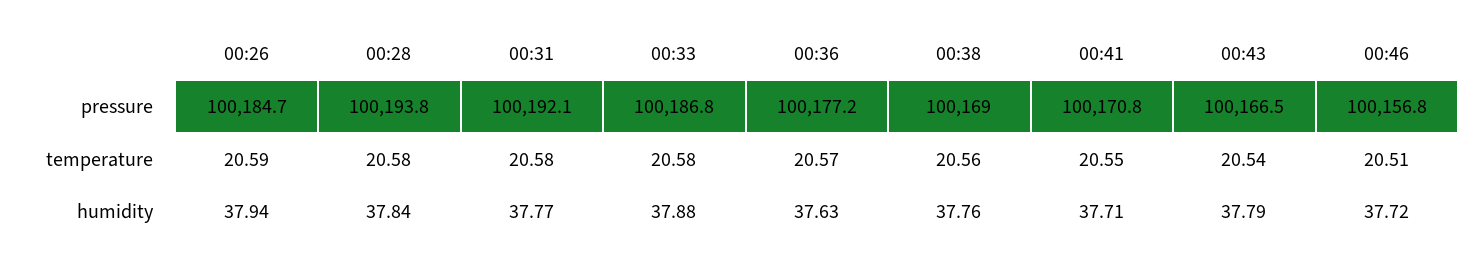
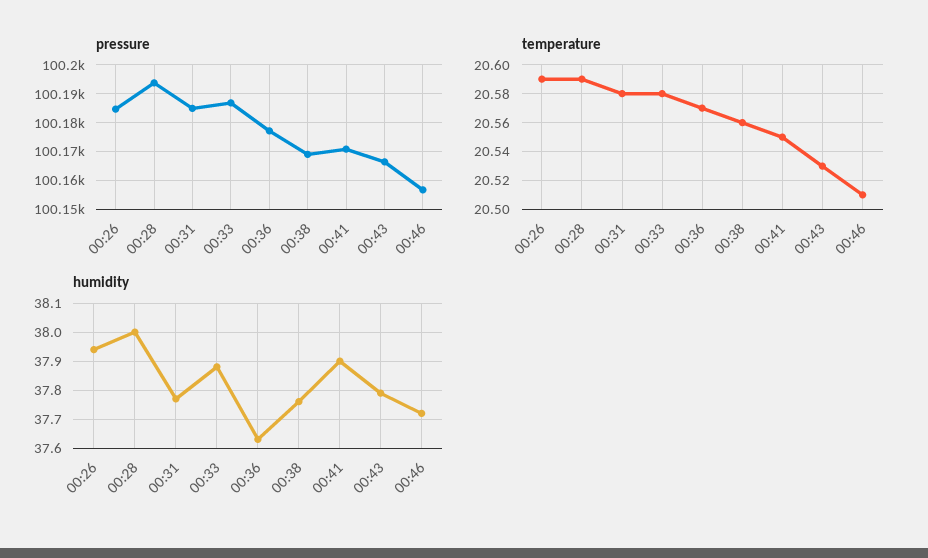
pressure, 00:31: 100192.1 -> 100185
temperature, 00:28: 20.58 -> 20.59
temperature, 00:43: 20.54 -> 20.53
humidity, 00:28: 37.84 -> 38
humidity, 00:41: 37.71 -> 37.9

